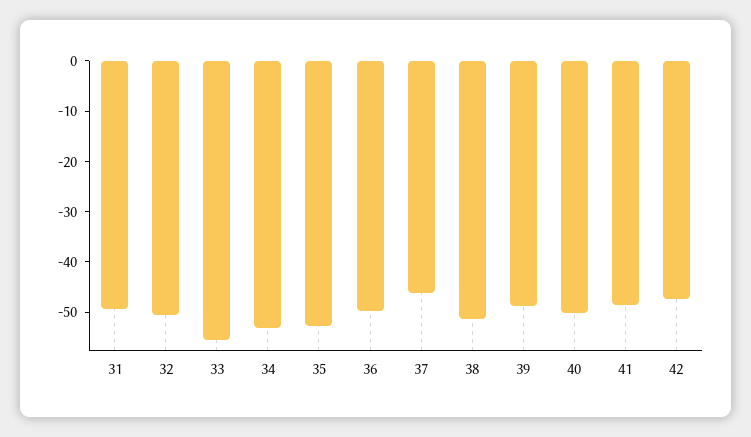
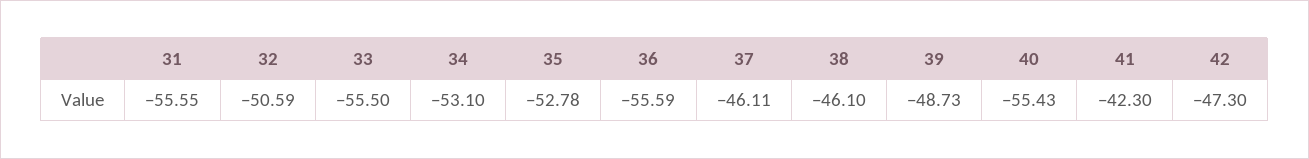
31: -50 -> -55.55
36: -50 -> -55.59
38: -52 -> -46.1
40: -50 -> -55.43
41: -48 -> -42.3

